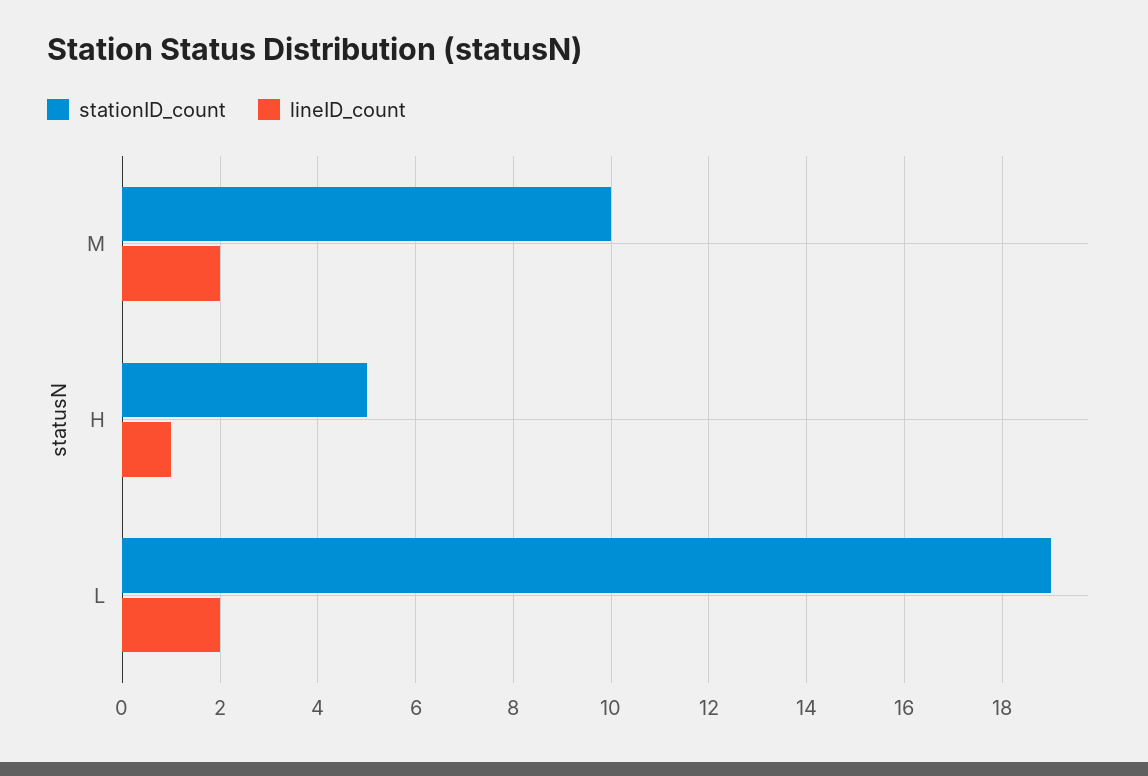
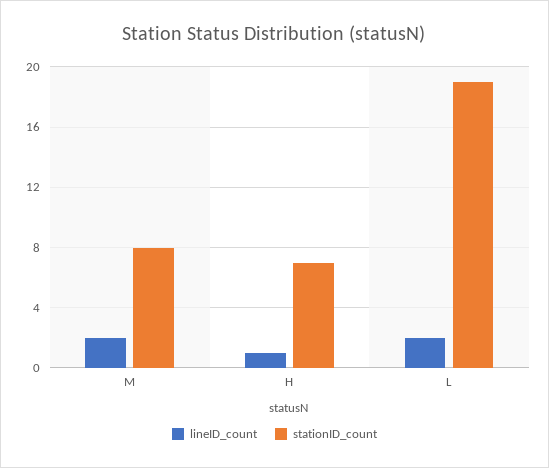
stationID_count, M: 10 -> 8
stationID_count, H: 5 -> 7

